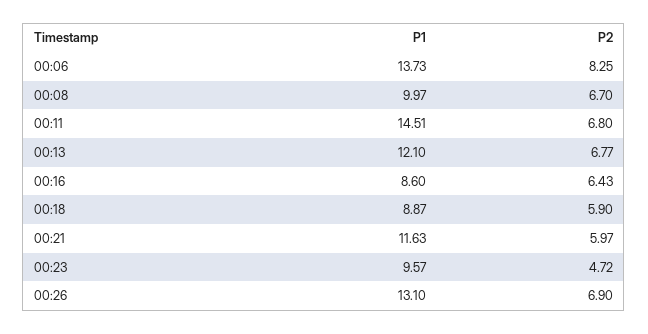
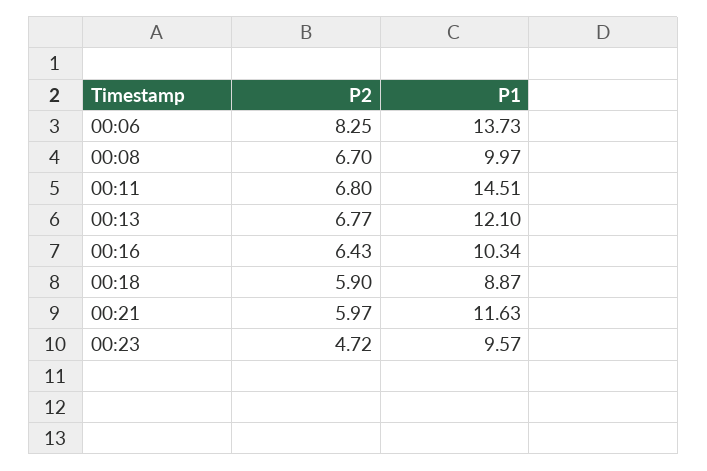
P1, 00:16: 8.6 -> 10.34
P1, 00:26: 13.1 -> none
P2, 00:26: 6.9 -> none

